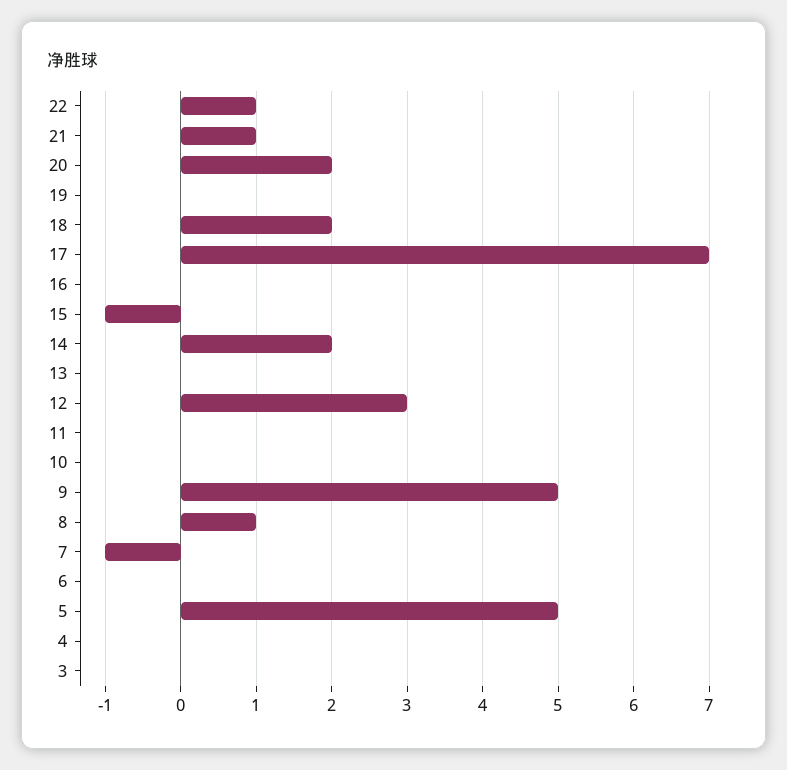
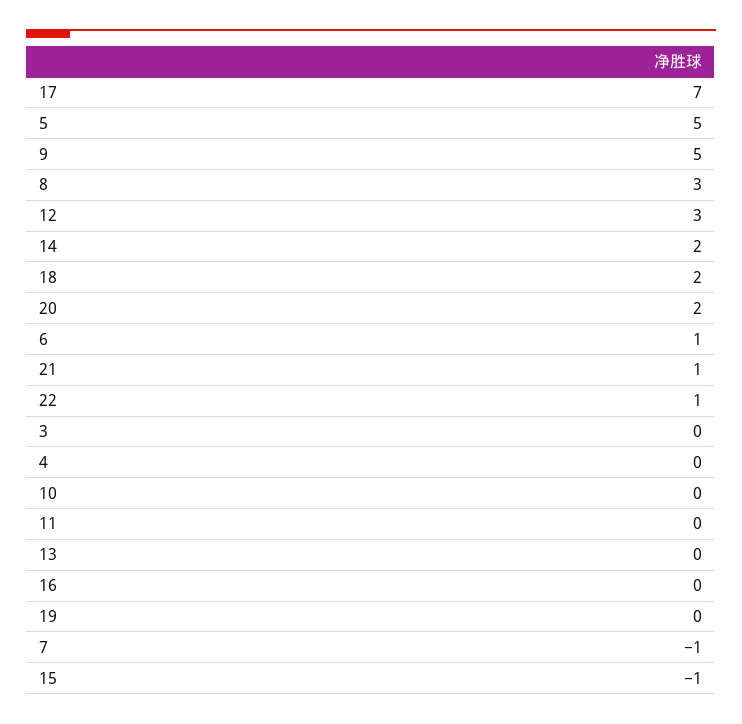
8: 1 -> 3
6: 0 -> 1

